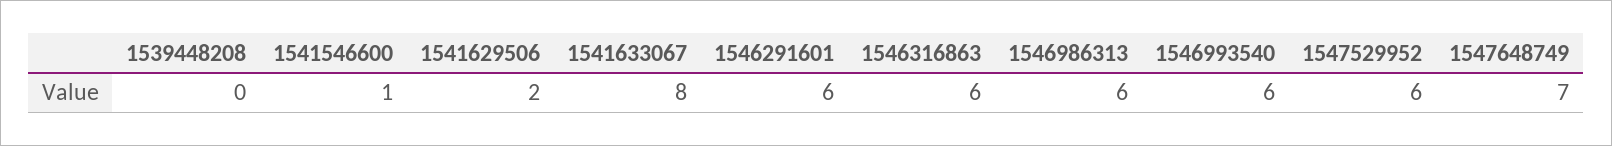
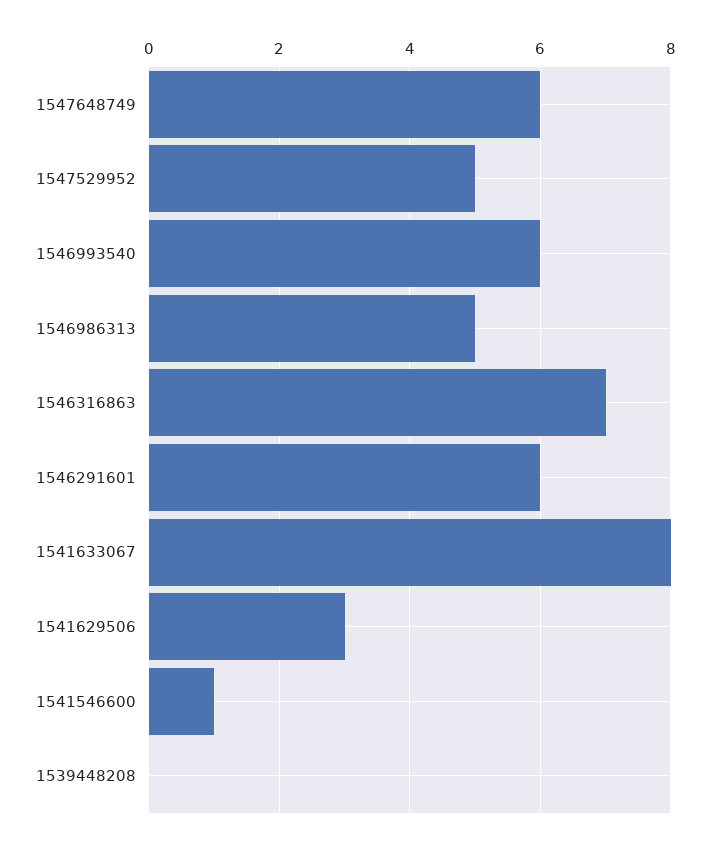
1541629506: 2 -> 3
1546316863: 6 -> 7
1546986313: 6 -> 5
1547529952: 6 -> 5
1547648749: 7 -> 6

